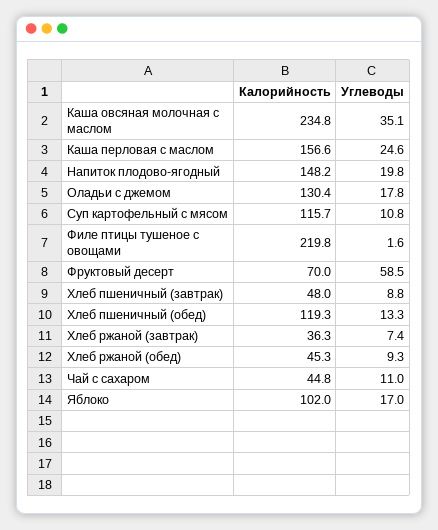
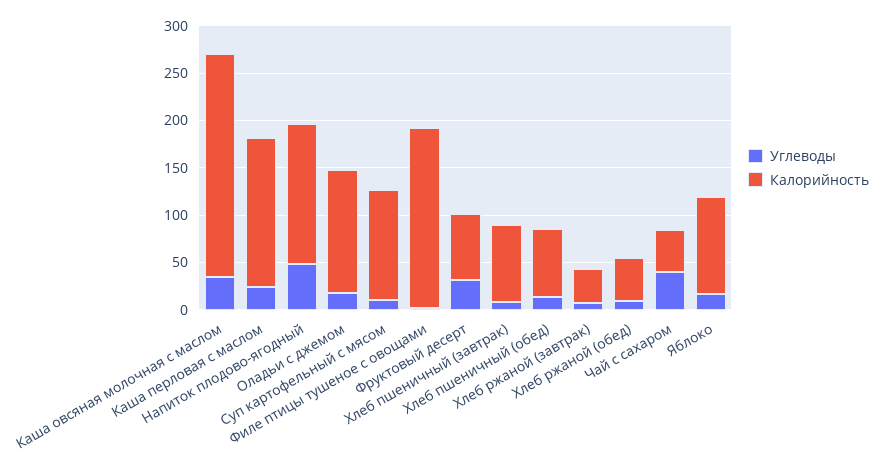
Углеводы, Напиток плодово-ягодный: 19.8 -> 50
Калорийность, Филе птицы тушеное с овощами: 219.8 -> 190
Углеводы, Фруктовый десерт: 58.5 -> 30
Калорийность, Хлеб пшеничный (завтрак): 48 -> 80
Калорийность, Хлеб пшеничный (обед): 119.3 -> 70
Углеводы, Чай с сахаром: 11 -> 40

